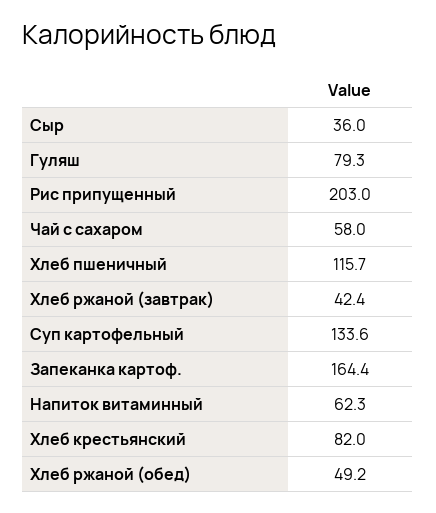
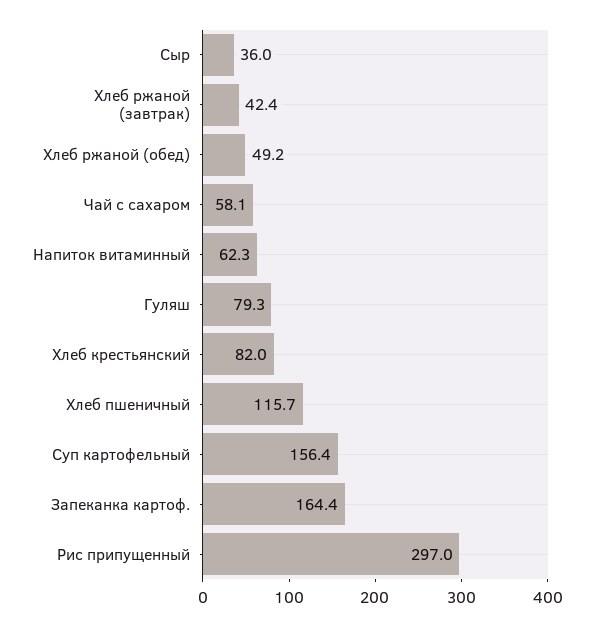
Рис припущенный: 203 -> 297
Чай с сахаром: 58 -> 58.1
Суп картофельный: 133.6 -> 156.4

